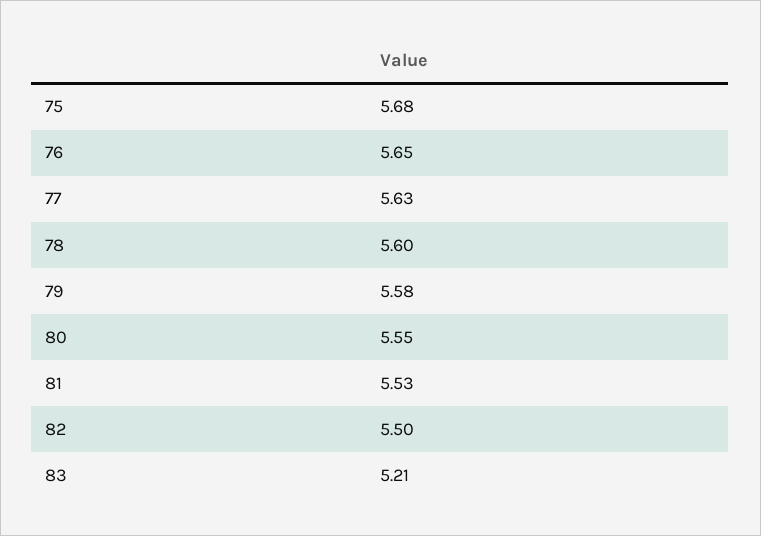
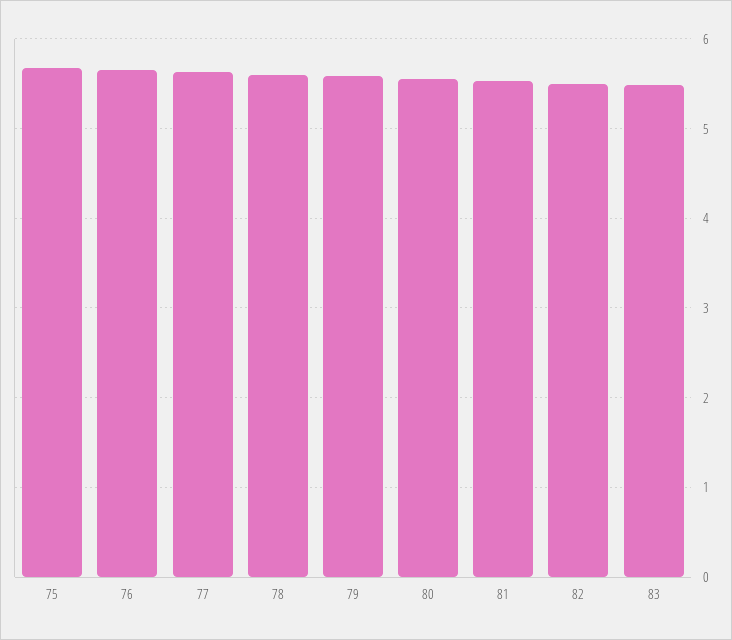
83: 5.21 -> 5.5

